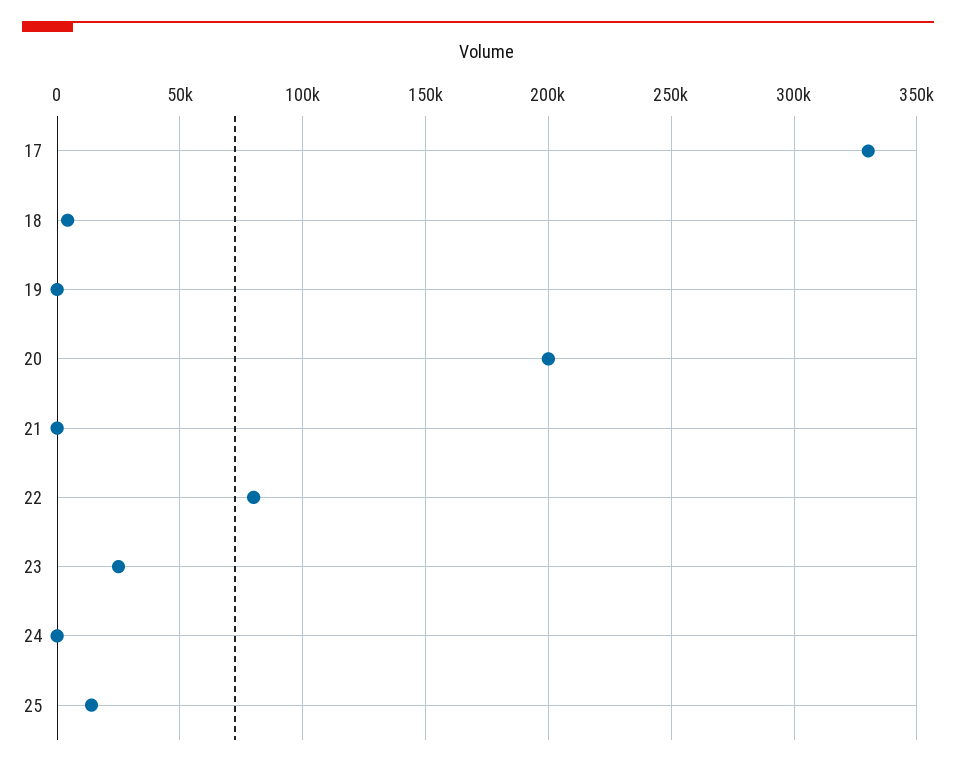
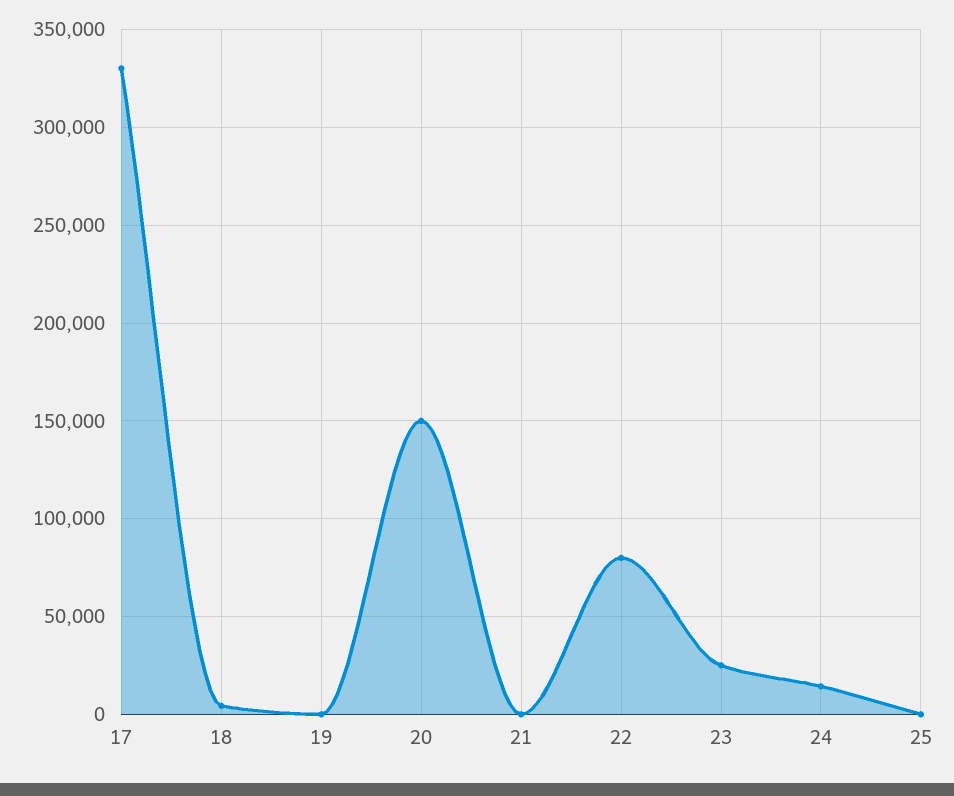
20: 200000 -> 150000
24: 0 -> 15000
25: 15000 -> 0

